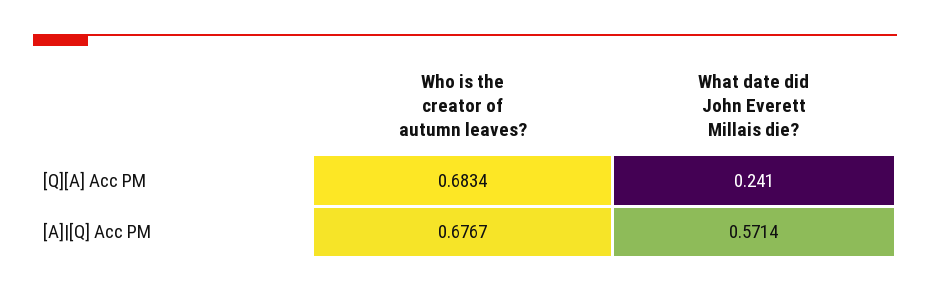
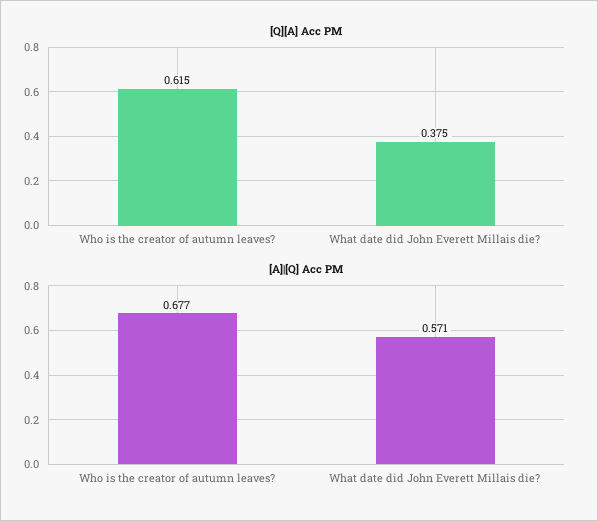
[Q][A] Acc PM, Who is the creator of autumn leaves?: 0.6834 -> 0.615
[Q][A] Acc PM, What date did John Everett Millais die?: 0.241 -> 0.375

